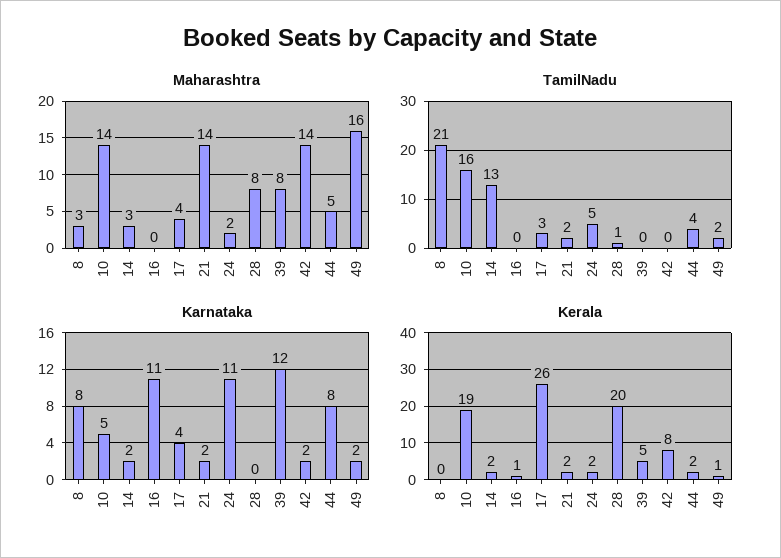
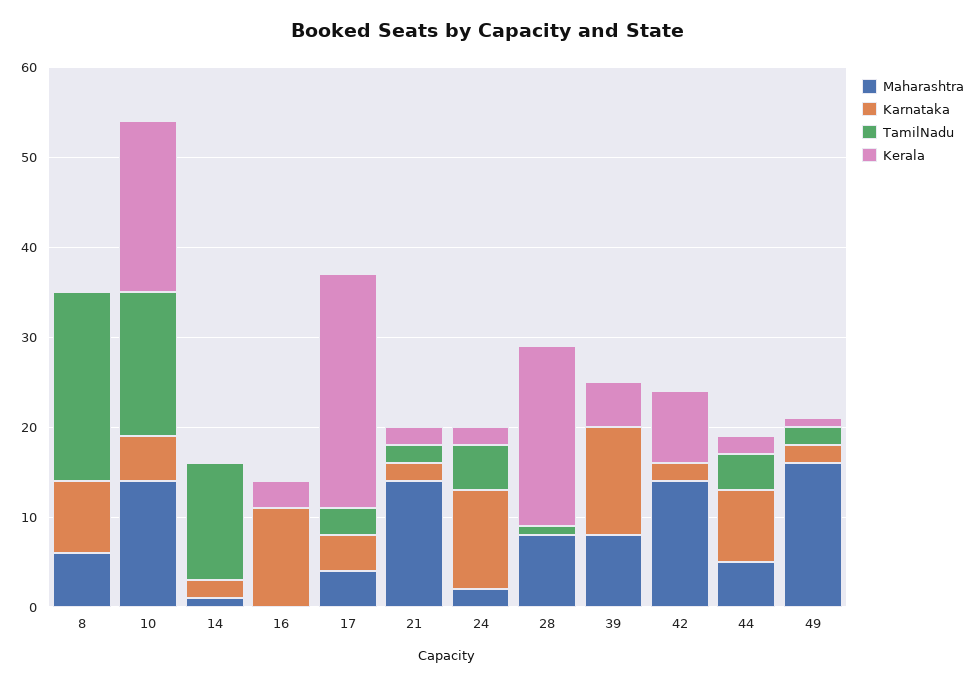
Maharashtra, 8: 3 -> 6
Maharashtra, 14: 3 -> 1
Kerala, 14: 2 -> 0
Kerala, 16: 1 -> 3

